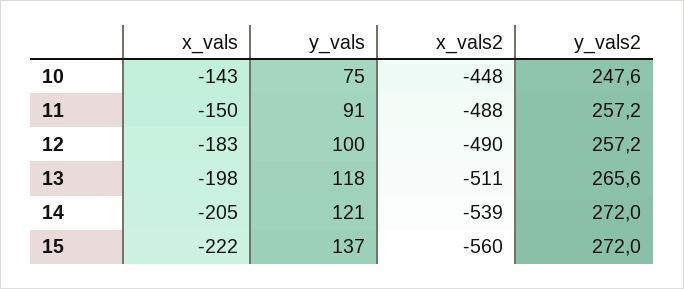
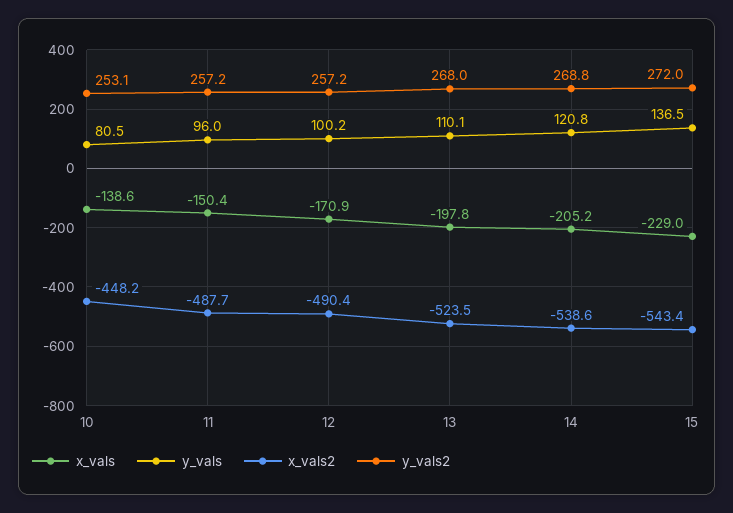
x_vals, 10: -143 -> -138.6
y_vals, 10: 75 -> 80.5
y_vals2, 10: 247.6 -> 253.1
y_vals, 11: 91 -> 96
x_vals, 12: -183 -> -170.9
y_vals, 13: 118 -> 110.1
x_vals2, 13: -511 -> -523.5
y_vals2, 13: 265.6 -> 268
y_vals2, 14: 272 -> 268.8
x_vals, 15: -222 -> -229
x_vals2, 15: -560 -> -543.4

